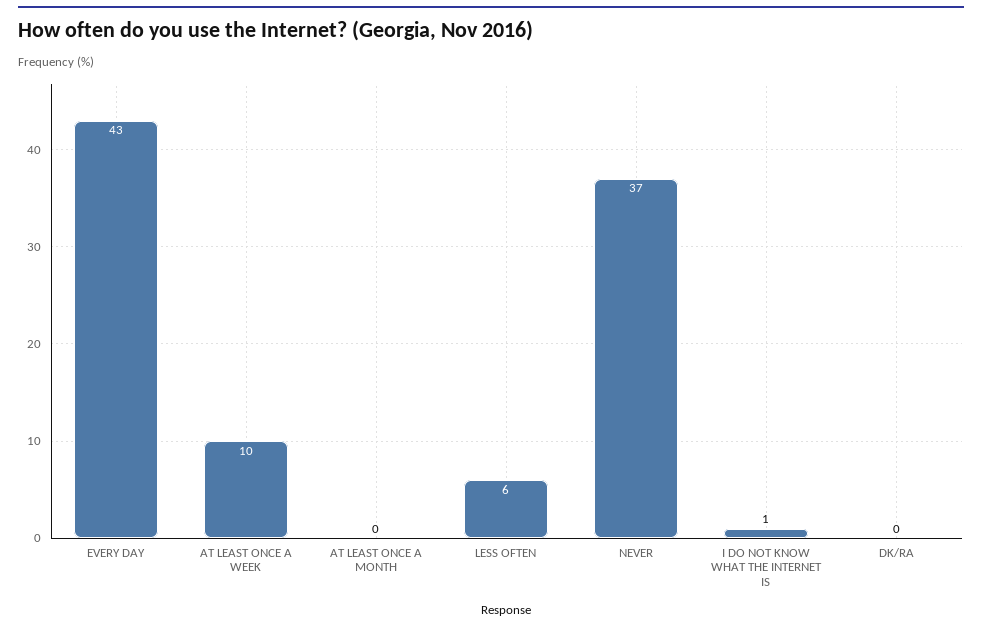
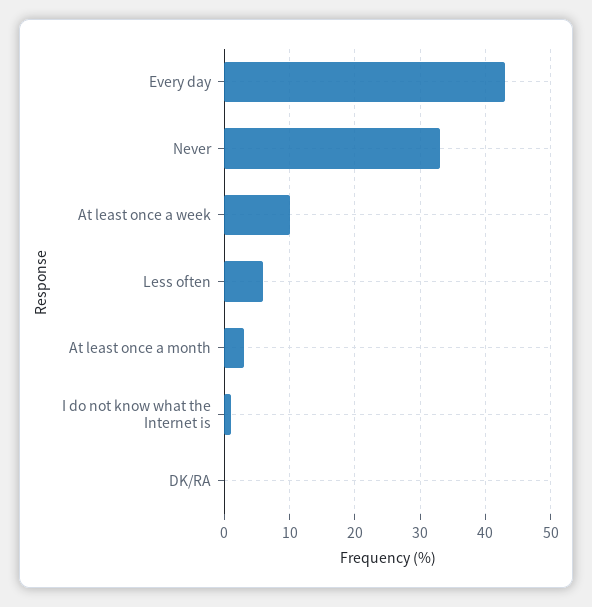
AT LEAST ONCE A MONTH: 0 -> 3
NEVER: 37 -> 33

